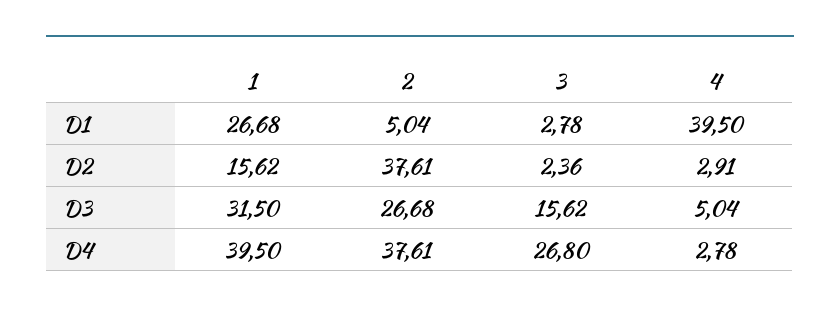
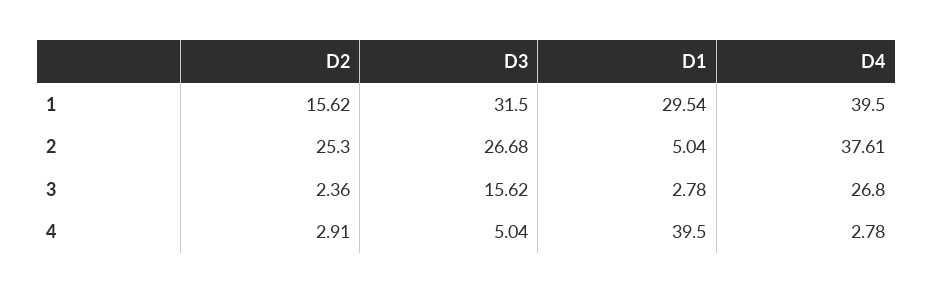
1, D1: 26.68 -> 29.54
2, D2: 37.61 -> 25.3

